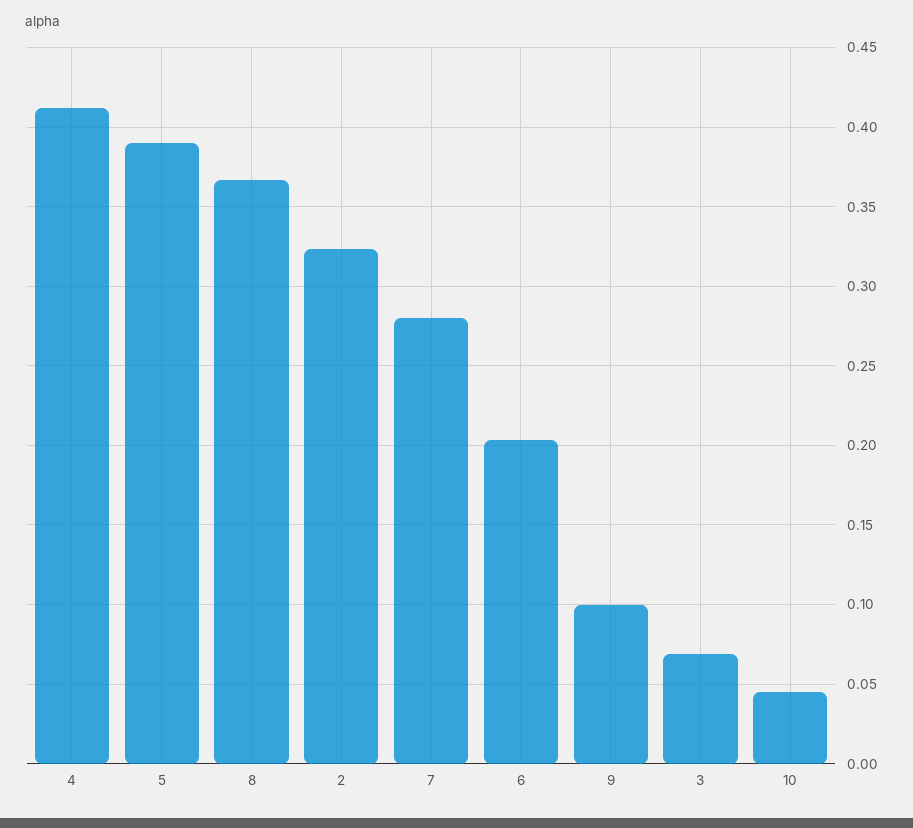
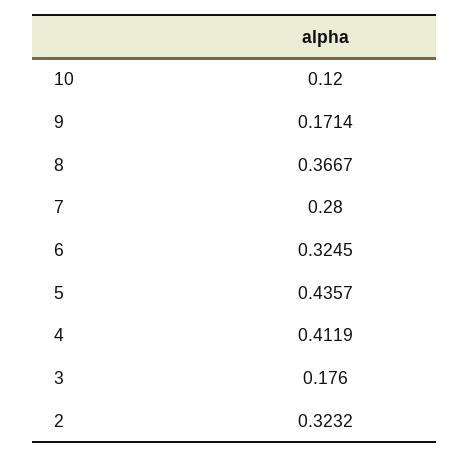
5: 0.39 -> 0.4357
6: 0.205 -> 0.3245
9: 0.1 -> 0.1714
3: 0.07 -> 0.176
10: 0.045 -> 0.12

